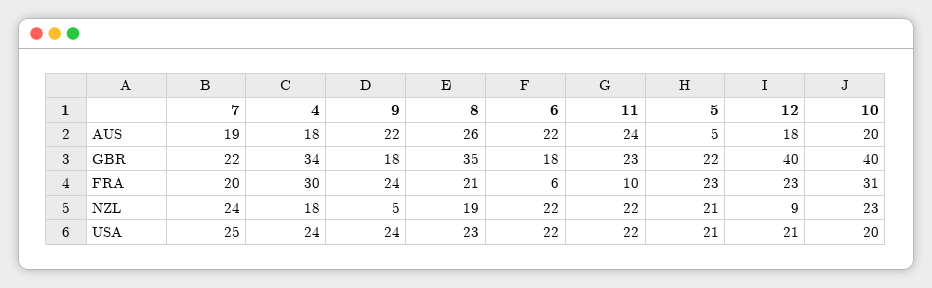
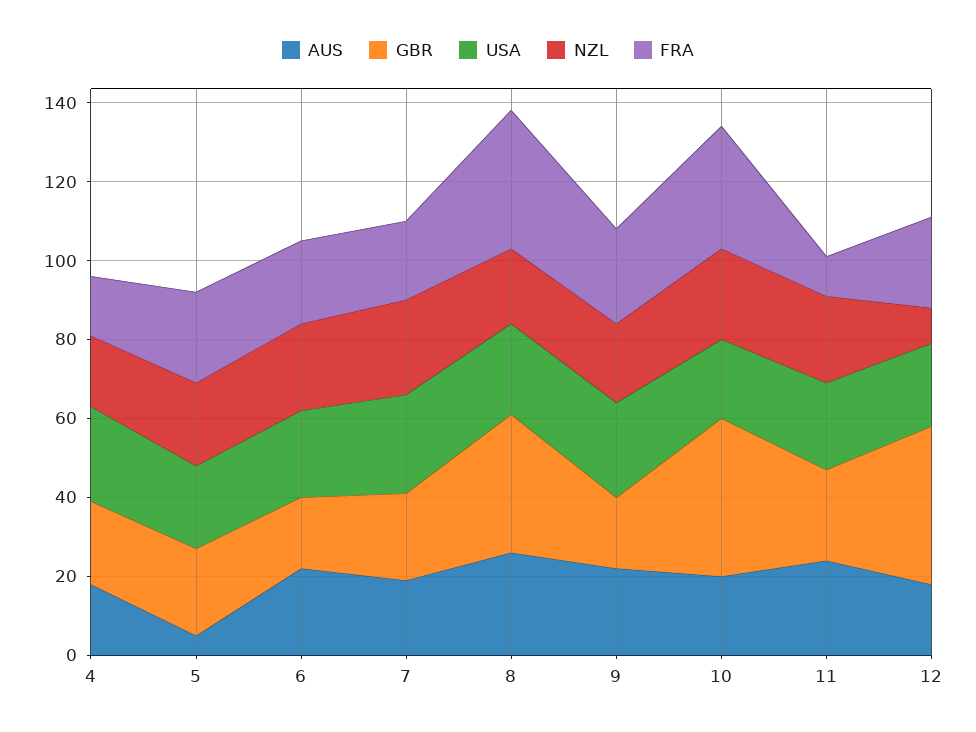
GBR, 4: 34 -> 20
FRA, 4: 30 -> 15
FRA, 8: 21 -> 35
FRA, 6: 6 -> 20
NZL, 9: 5 -> 20

